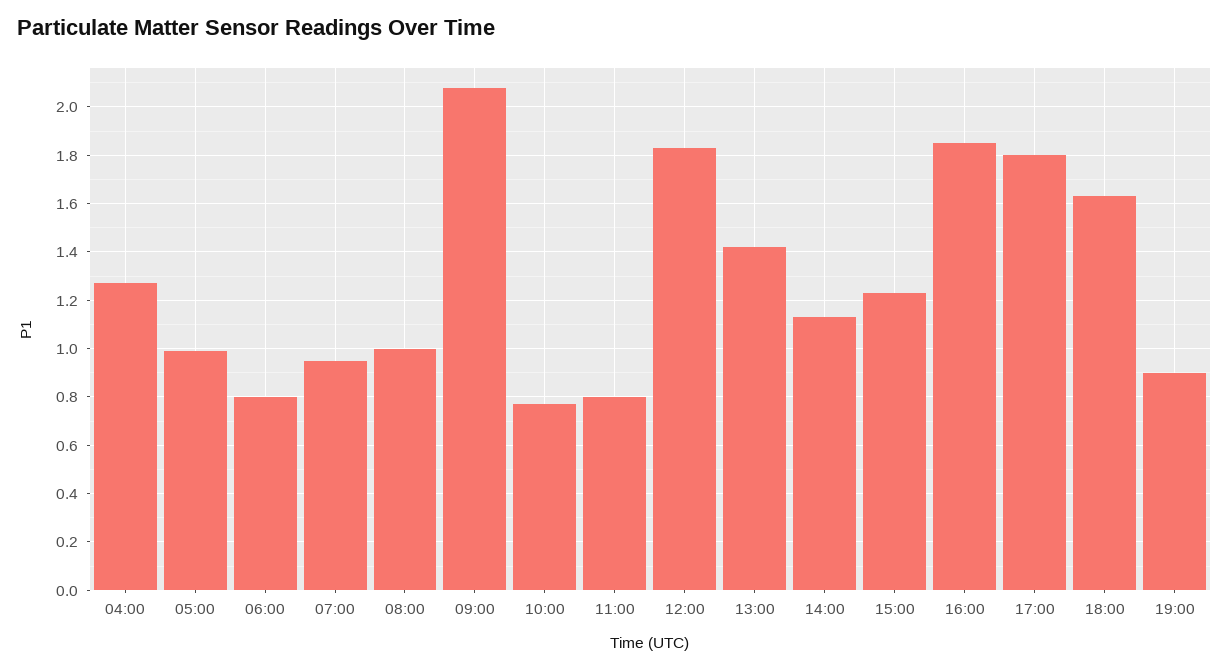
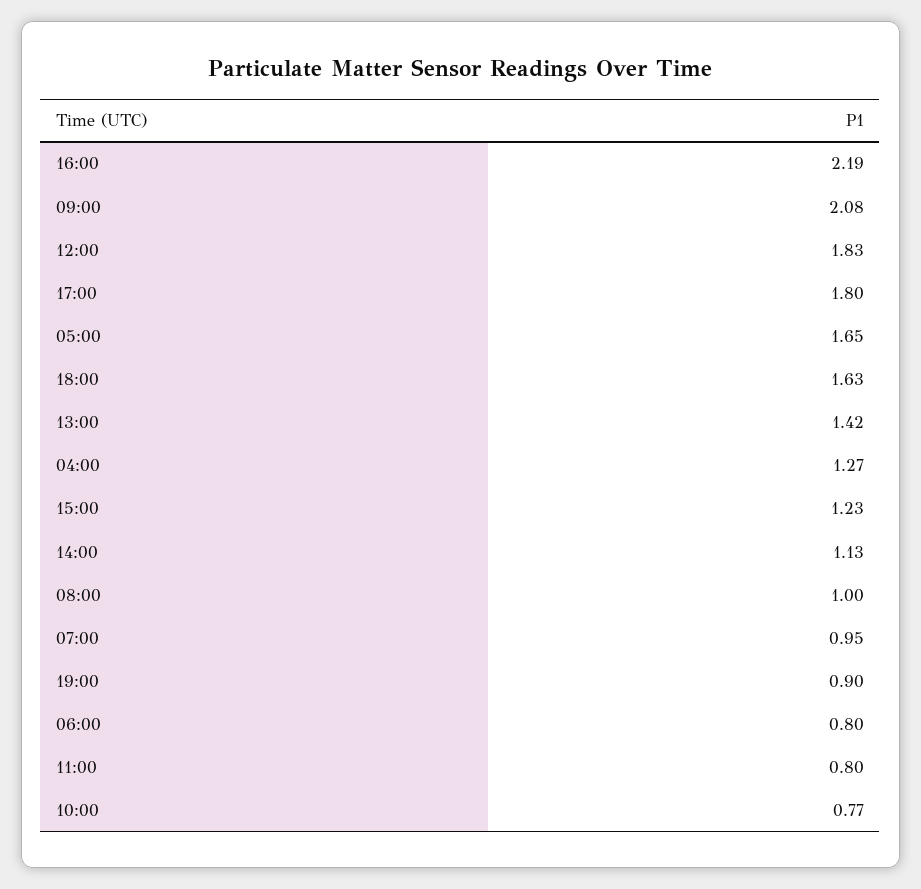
05:00: 1 -> 1.65
16:00: 1.85 -> 2.19

